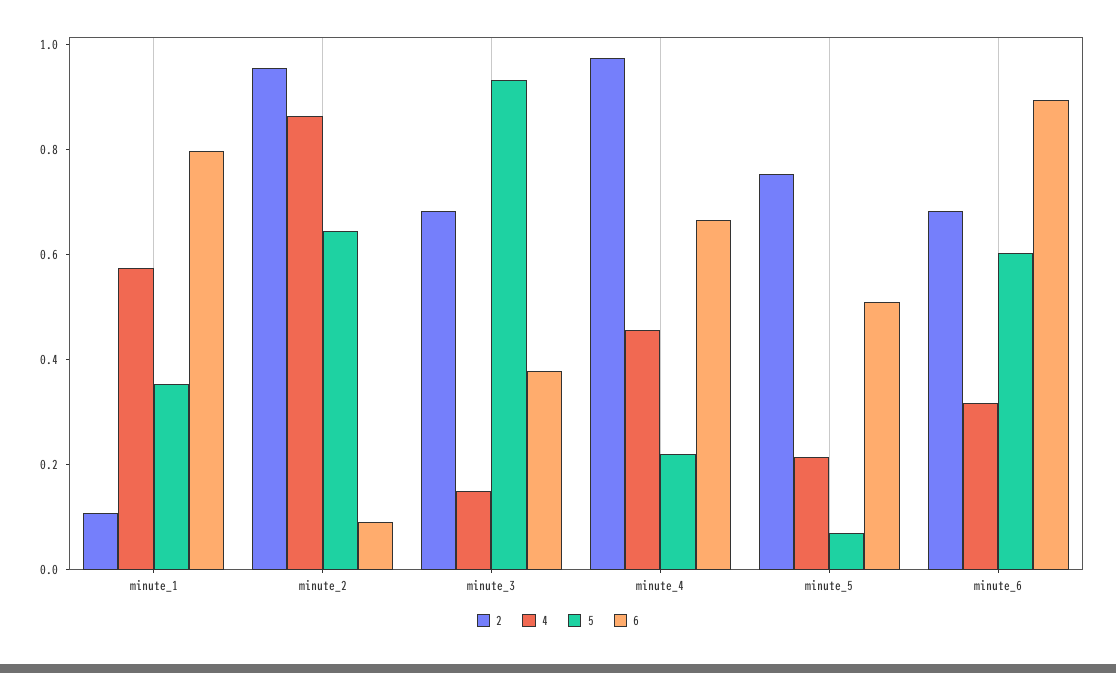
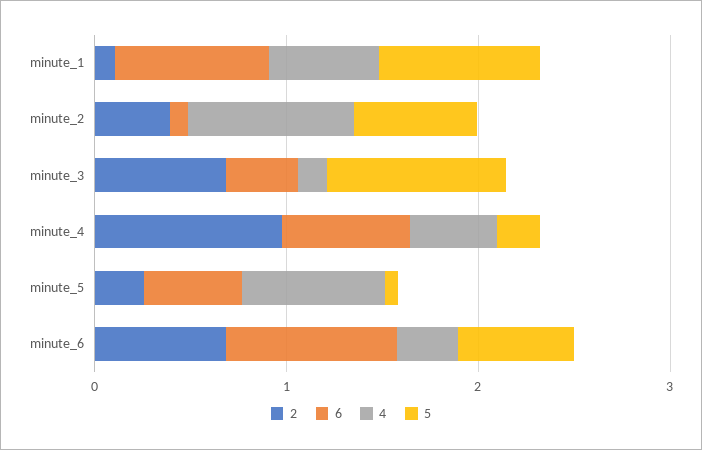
5, minute_1: 0.35 -> 0.8
2, minute_2: 0.95 -> 0.4
2, minute_5: 0.75 -> 0.2
4, minute_5: 0.2 -> 0.8

